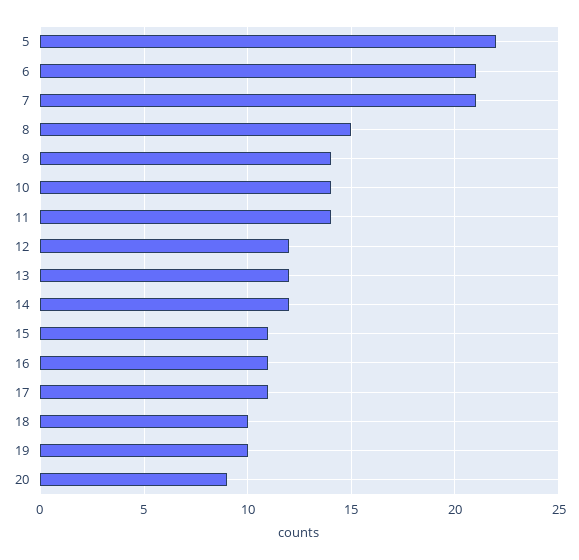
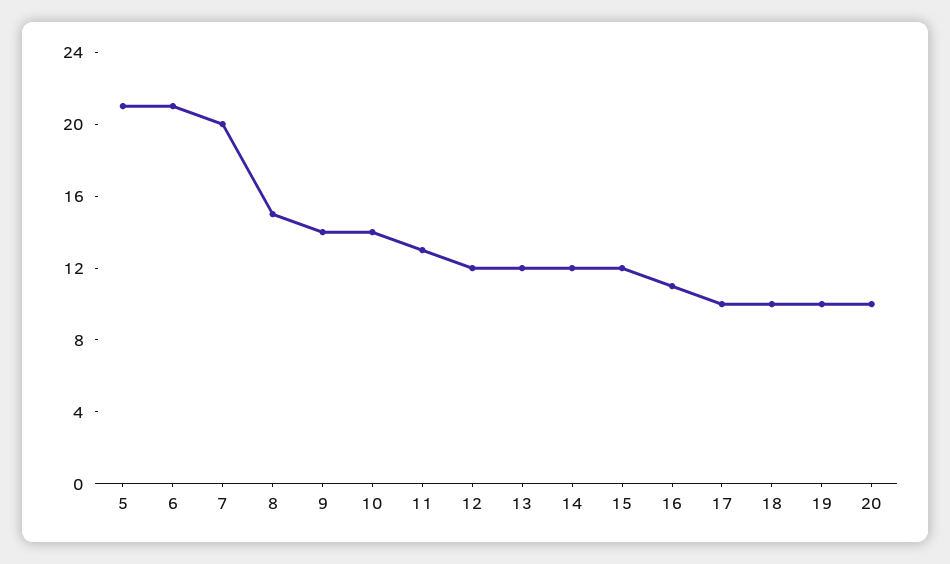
5: 22 -> 21
7: 21 -> 20
11: 14 -> 13
15: 11 -> 12
17: 11 -> 10
20: 9 -> 10

